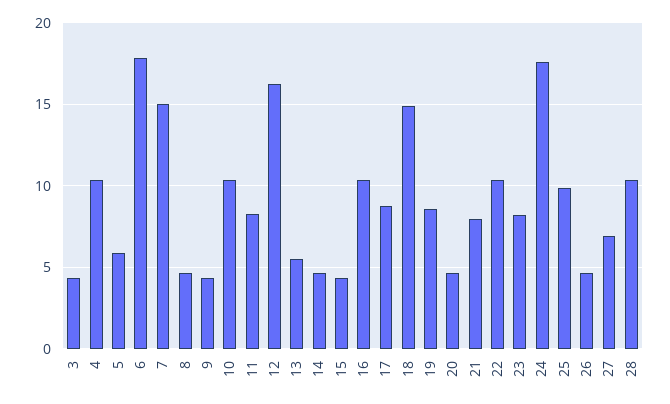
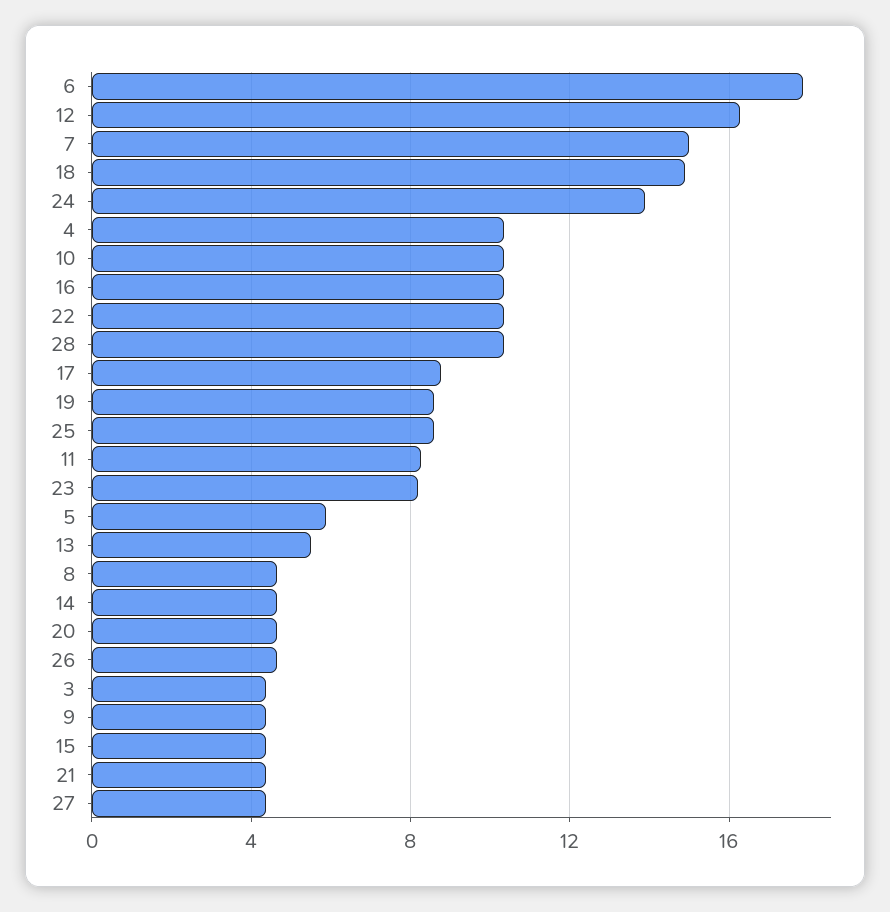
21: 8 -> 4.5
24: 17.5 -> 14
25: 10 -> 8.5
27: 7 -> 4.5

